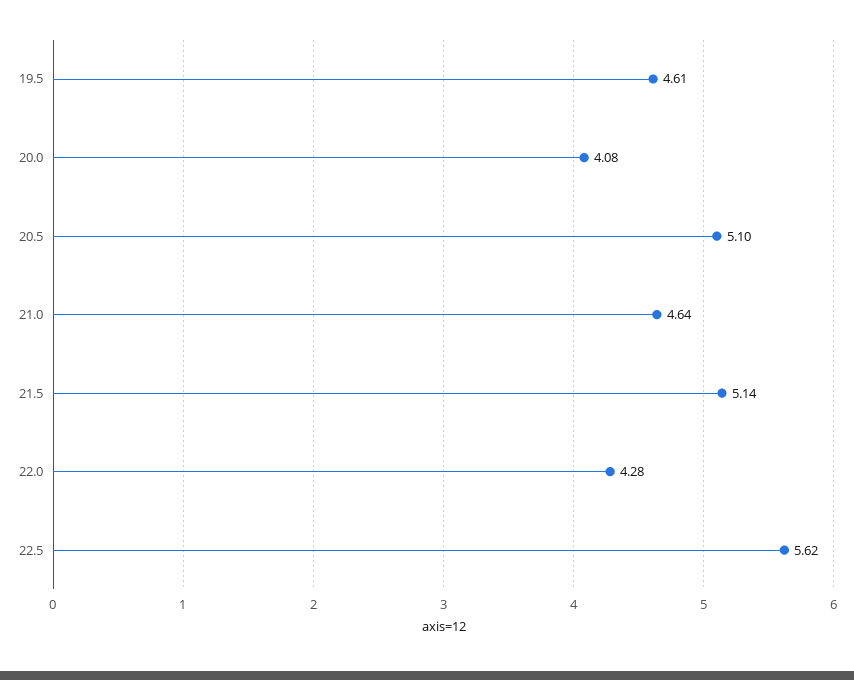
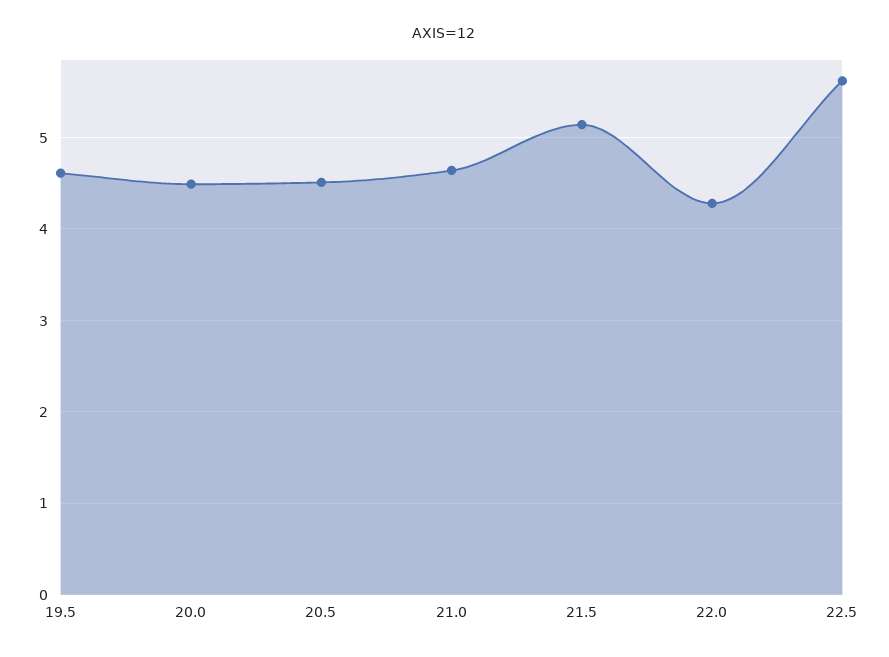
20.0: 4.08 -> 4.5
20.5: 5.1 -> 4.5

